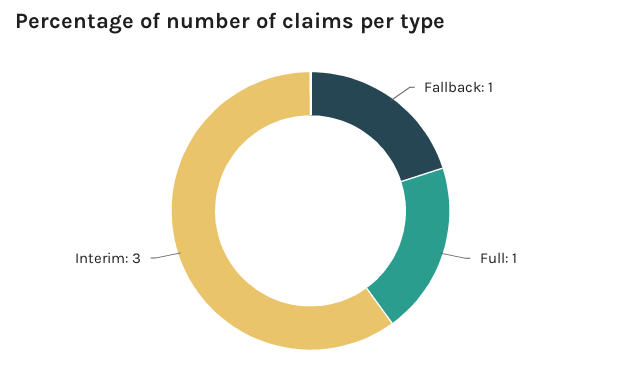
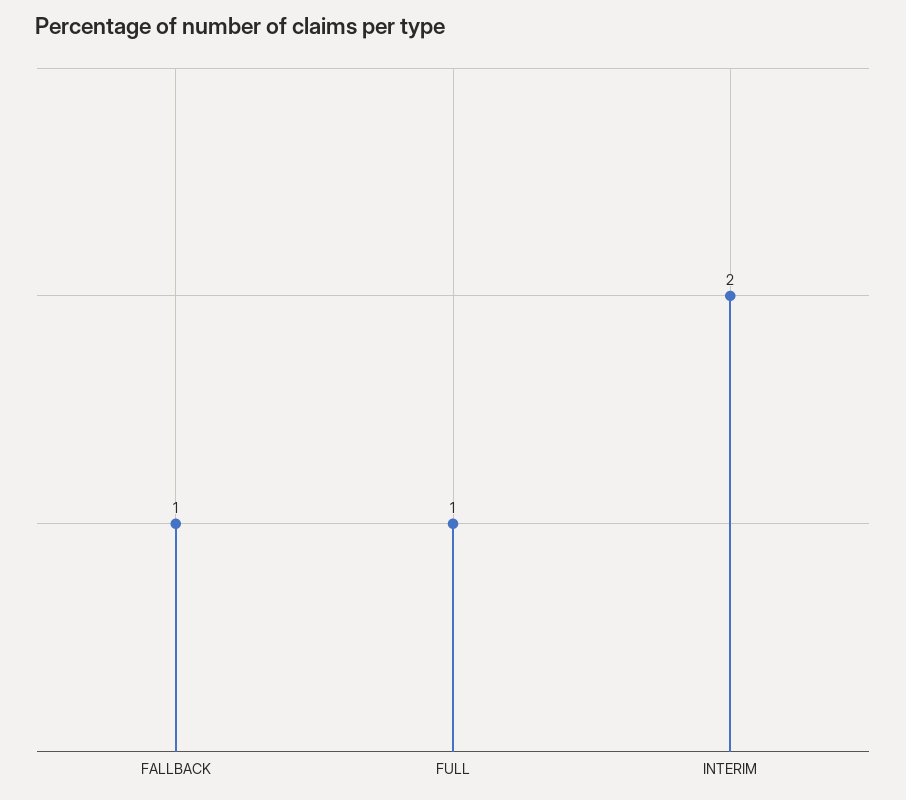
Interim: 3 -> 2

